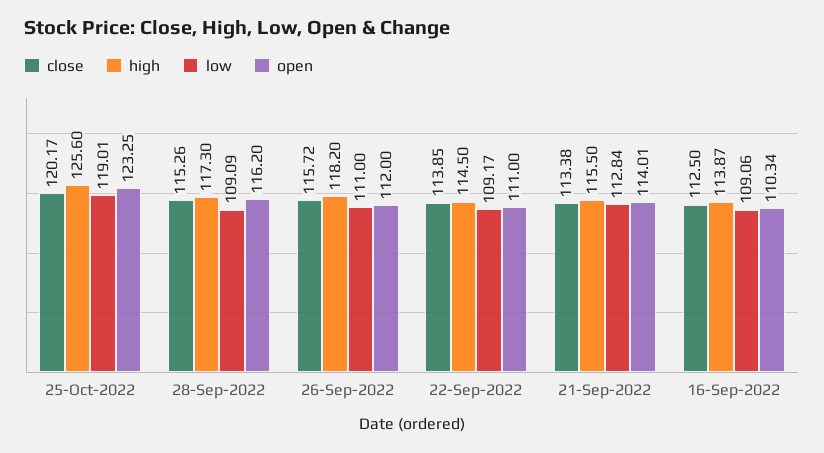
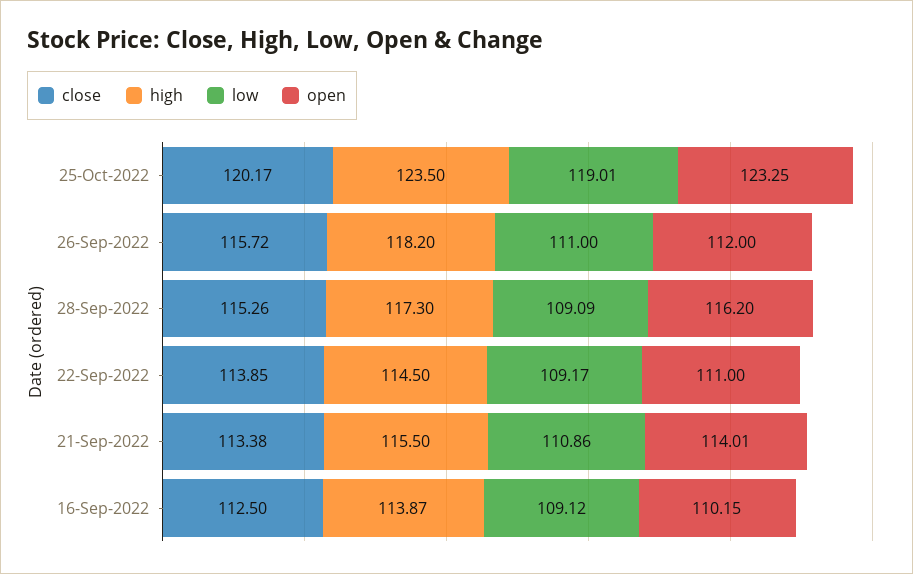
high, 25-Oct-2022: 125.6 -> 123.5
low, 21-Sep-2022: 112.84 -> 110.86
low, 16-Sep-2022: 109.06 -> 109.12
open, 16-Sep-2022: 110.34 -> 110.15

